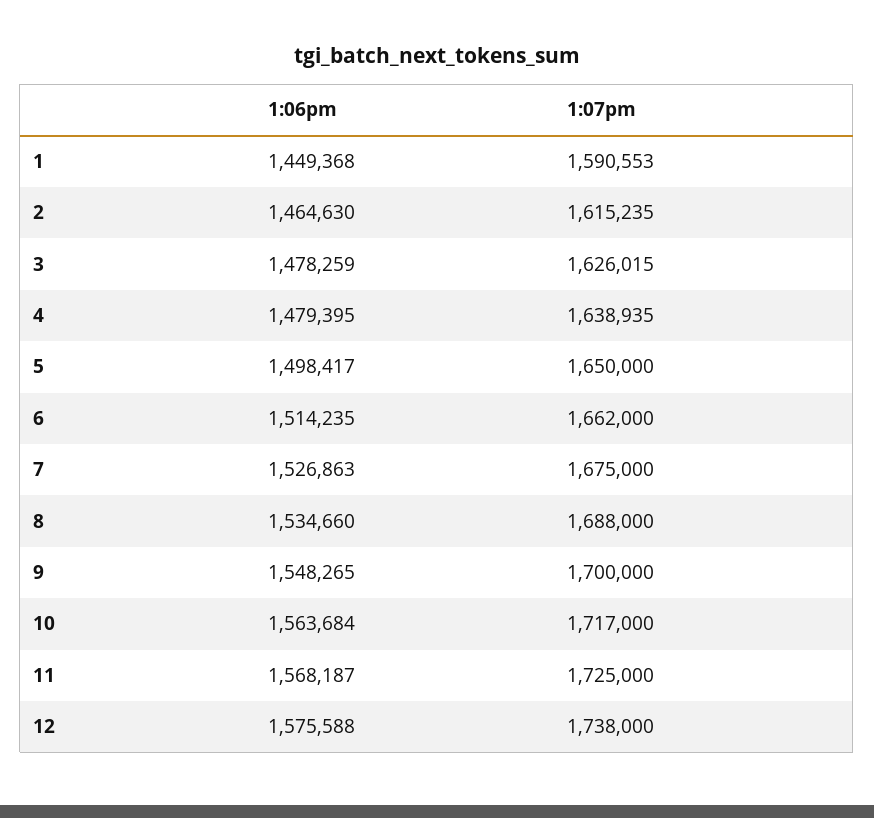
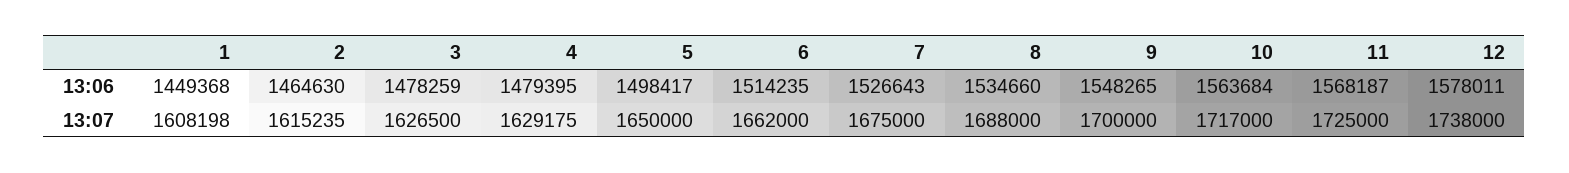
1:07pm, 1: 1590553 -> 1608198
1:07pm, 3: 1626015 -> 1626500
1:07pm, 4: 1638935 -> 1629175
1:06pm, 7: 1526863 -> 1526643
1:06pm, 12: 1575588 -> 1578011

